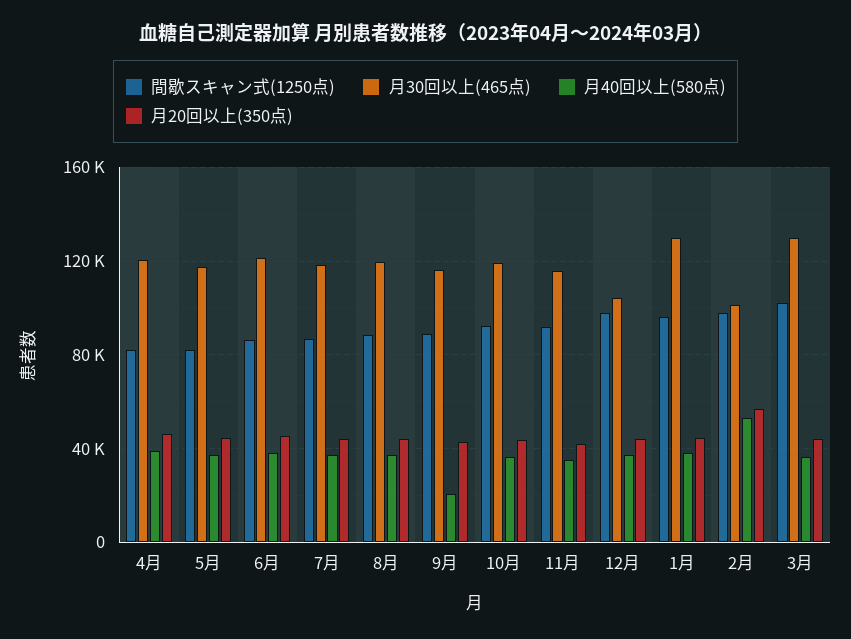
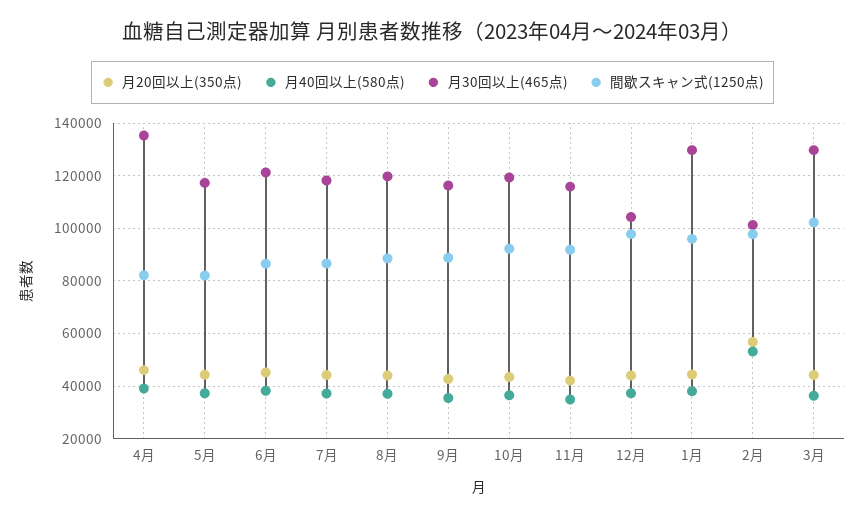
月30回以上(465点), 4月: 120000 -> 135000
月40回以上(580点), 9月: 20000 -> 35000

